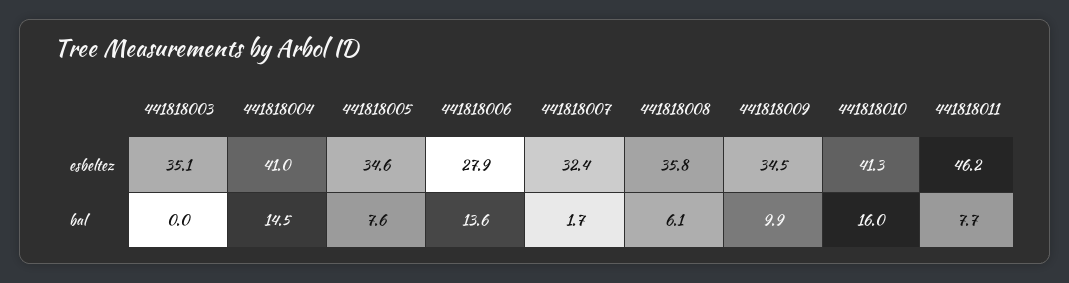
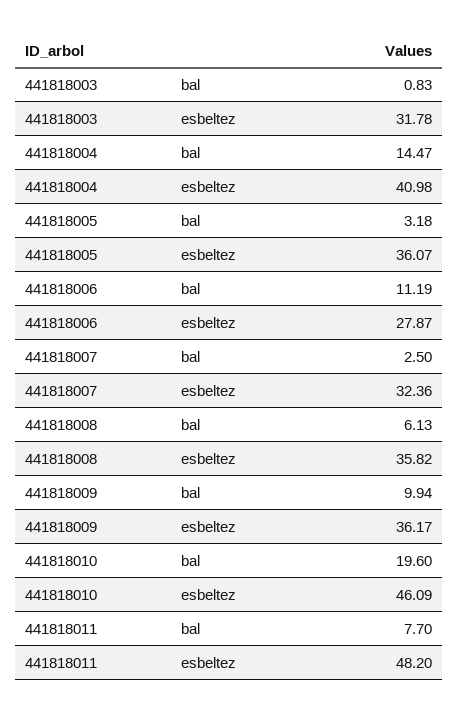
441818003, esbeltez: 35.1 -> 31.78
441818005, esbeltez: 34.6 -> 36.07
441818009, esbeltez: 34.5 -> 36.17
441818010, esbeltez: 41.3 -> 46.09
441818011, esbeltez: 46.2 -> 48.2
441818003, bal: 0 -> 0.83
441818005, bal: 7.6 -> 3.18
441818006, bal: 13.6 -> 11.19
441818007, bal: 1.7 -> 2.5
441818010, bal: 16 -> 19.6

